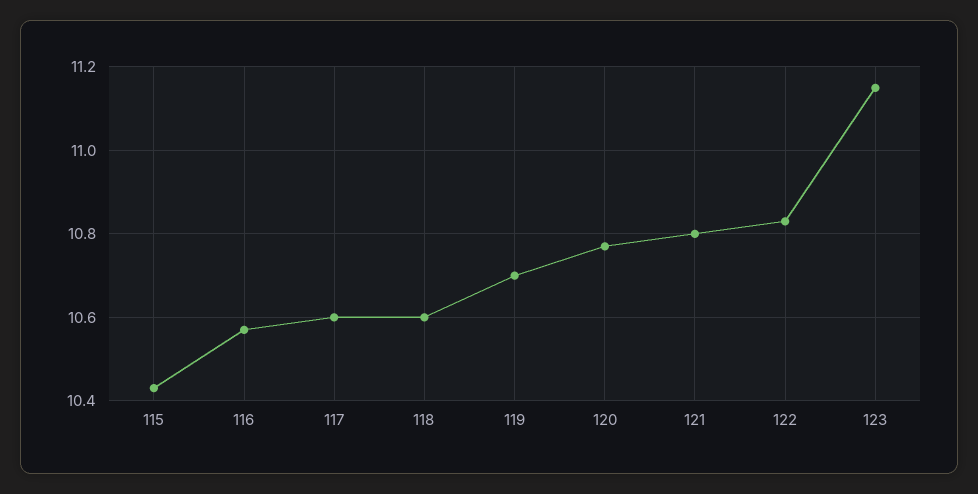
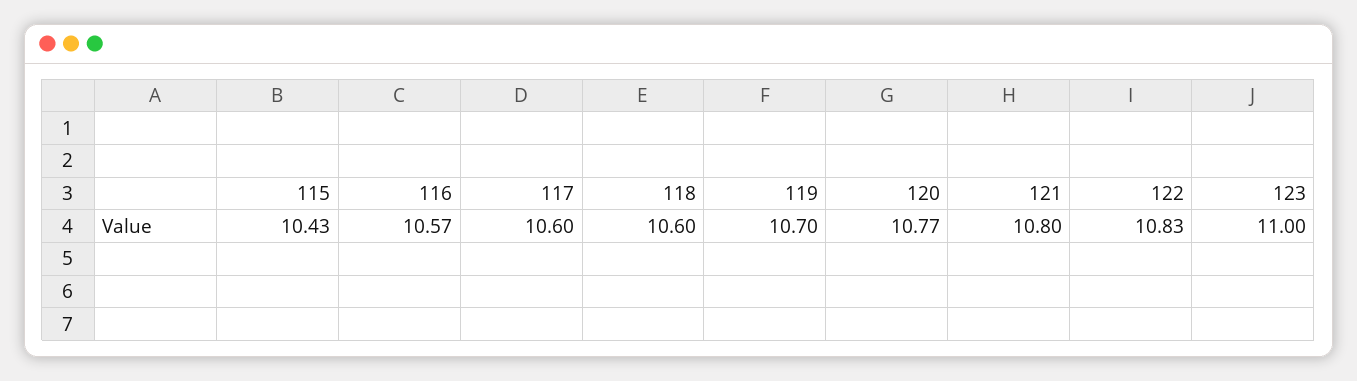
123: 11.15 -> 11

